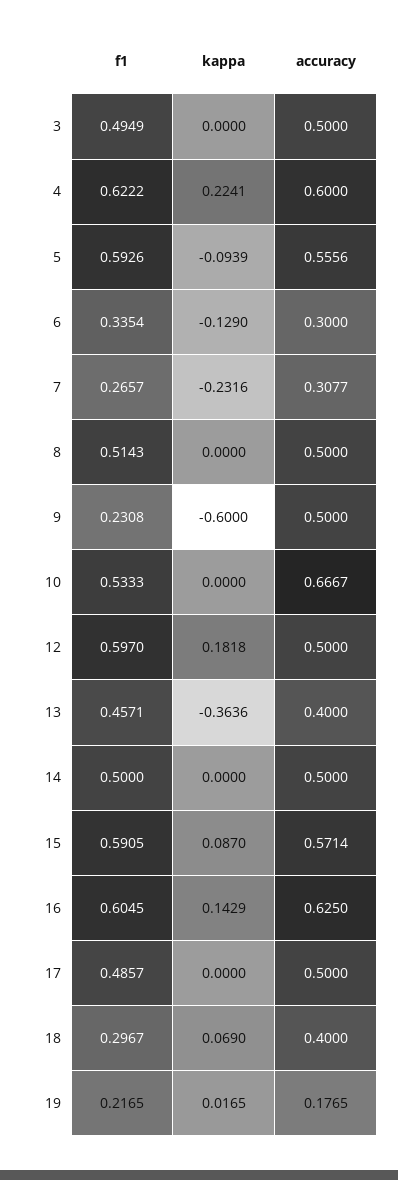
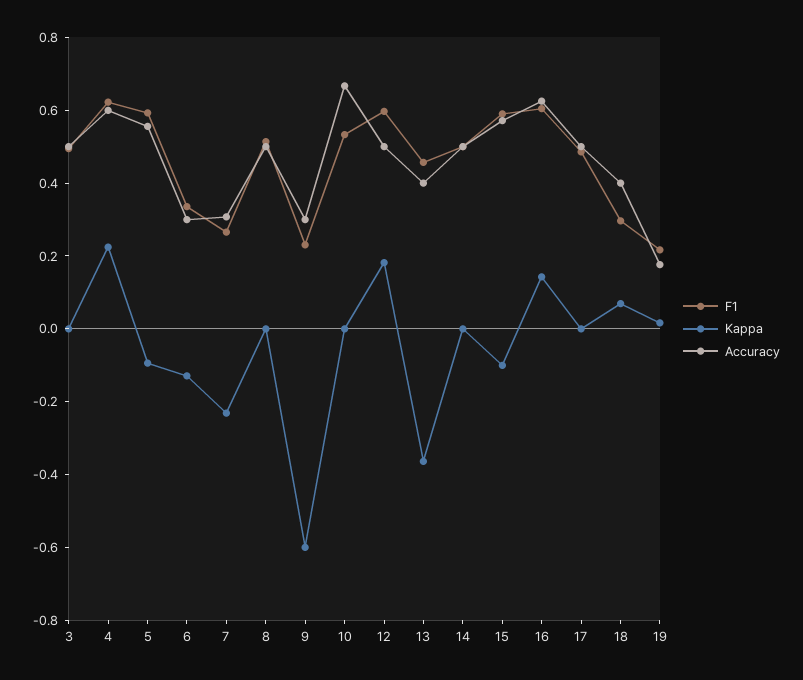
accuracy, 9: 0.5 -> 0.3
kappa, 15: 0.087 -> -0.1

